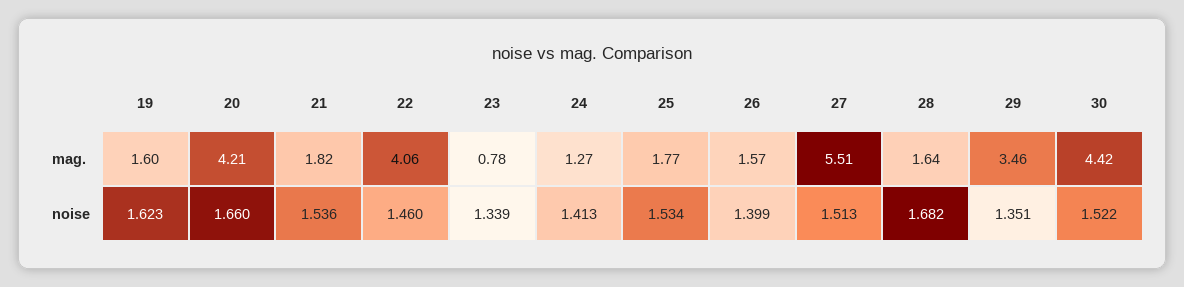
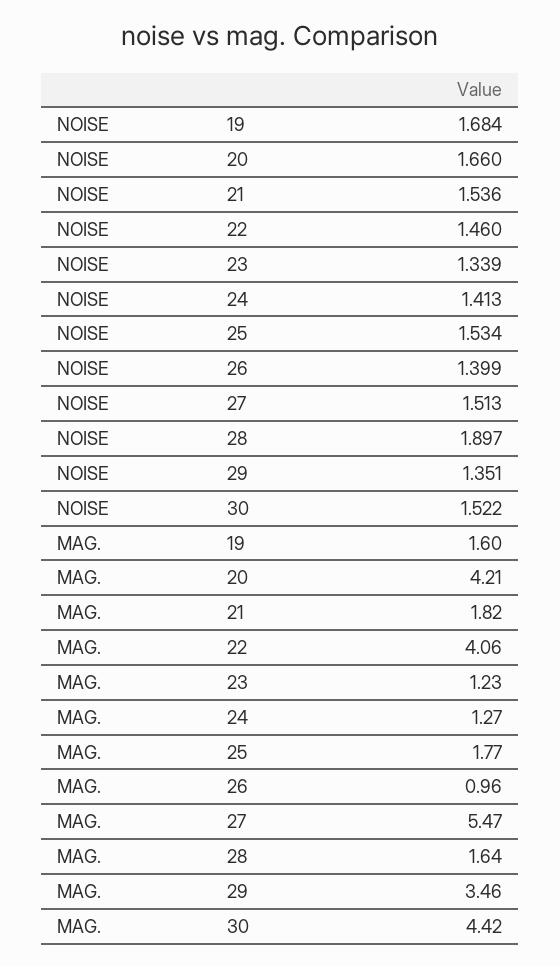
23, mag.: 0.78 -> 1.23
26, mag.: 1.57 -> 0.96
27, mag.: 5.51 -> 5.47
19, noise: 1.623 -> 1.684
28, noise: 1.682 -> 1.897

